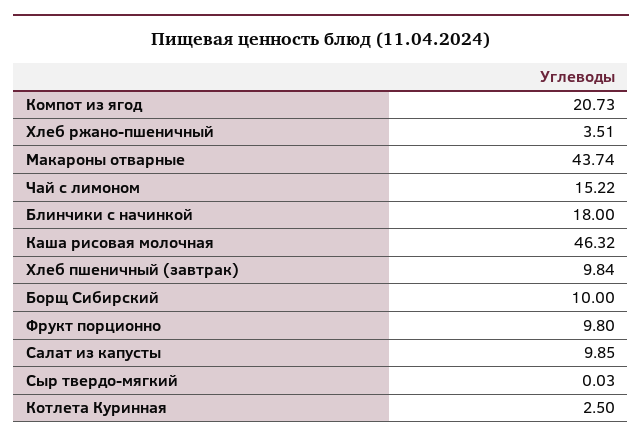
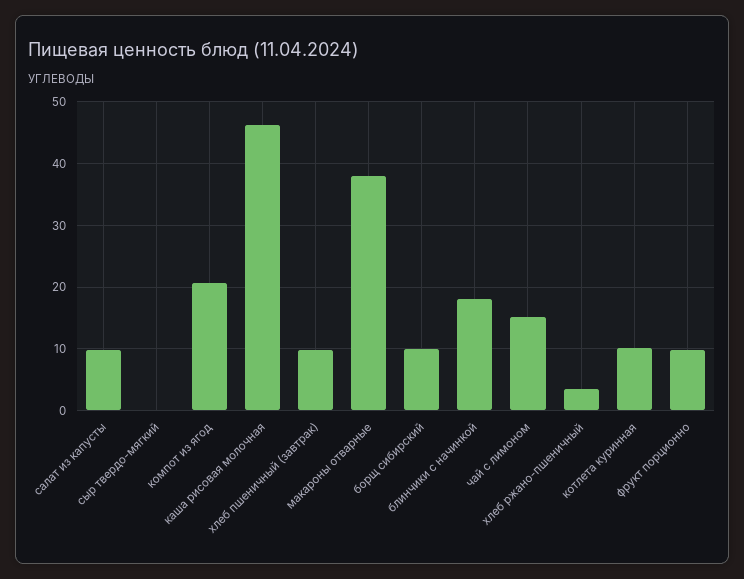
Макароны отварные: 43.74 -> 38
Котлета Куринная: 2.5 -> 10

